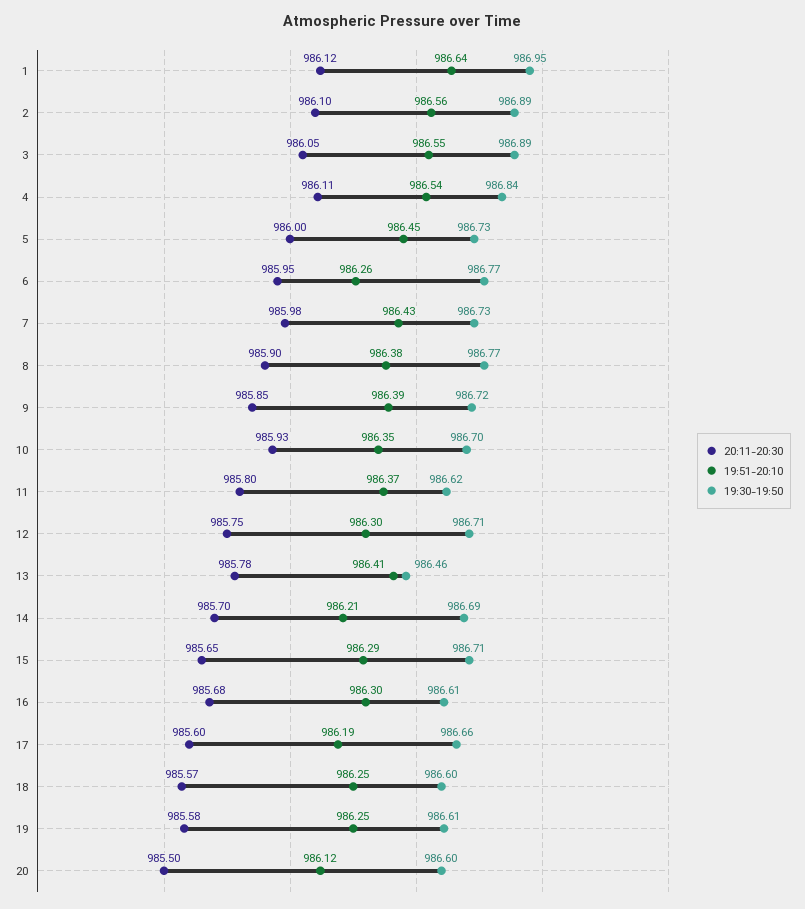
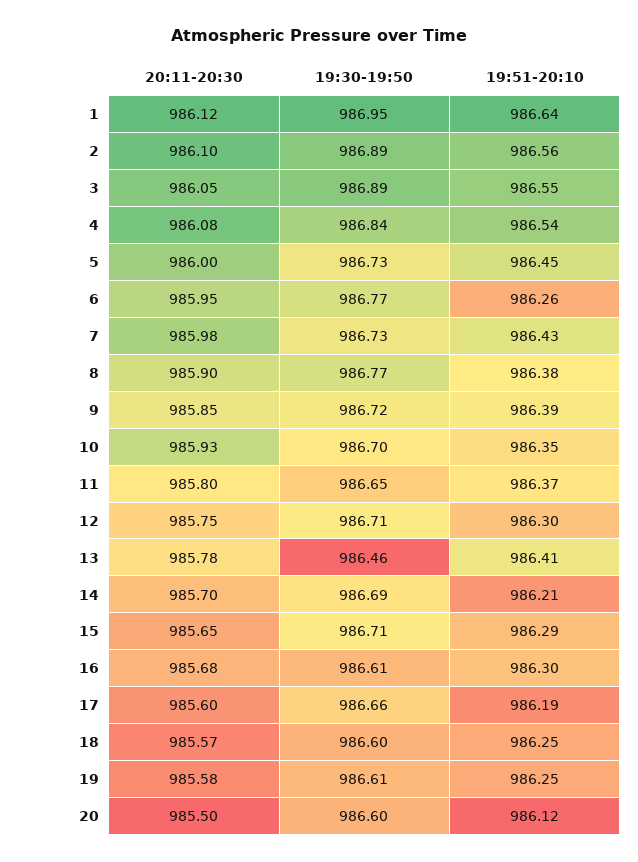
20:11-20:30, 4: 986.11 -> 986.08
19:30-19:50, 11: 986.62 -> 986.65

